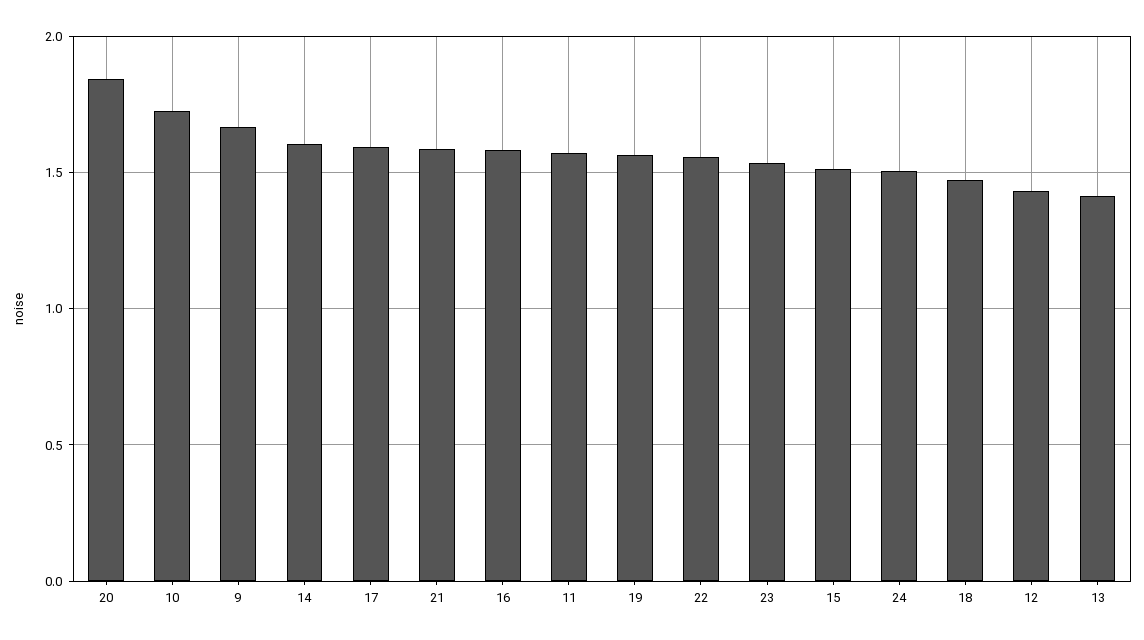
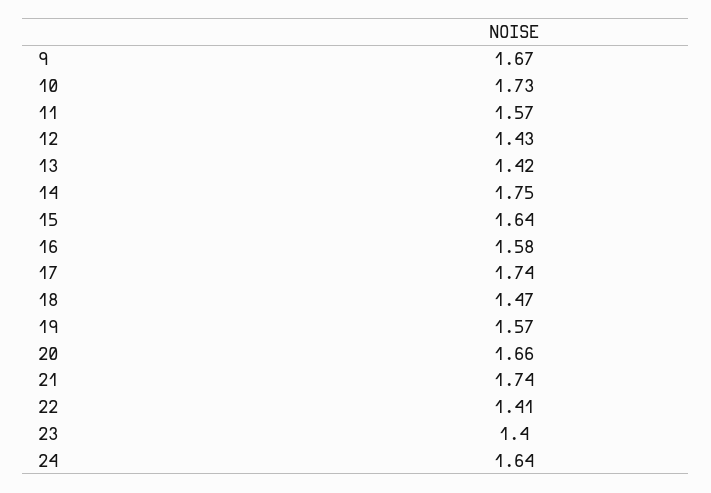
20: 1.85 -> 1.66
14: 1.6 -> 1.75
17: 1.6 -> 1.74
21: 1.6 -> 1.74
22: 1.55 -> 1.41
23: 1.55 -> 1.4
15: 1.5 -> 1.64
24: 1.5 -> 1.64

